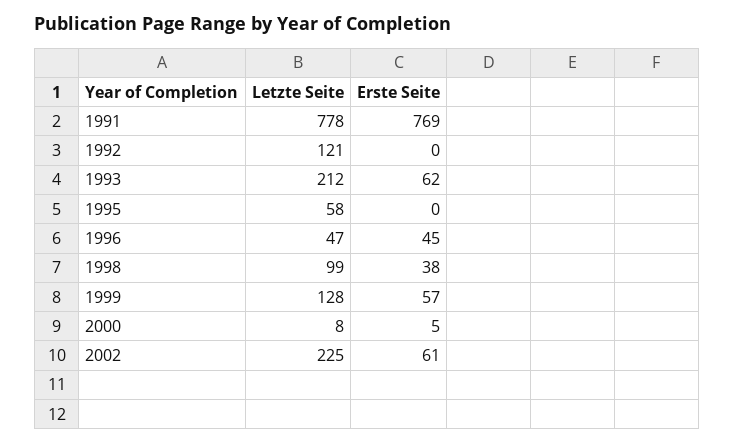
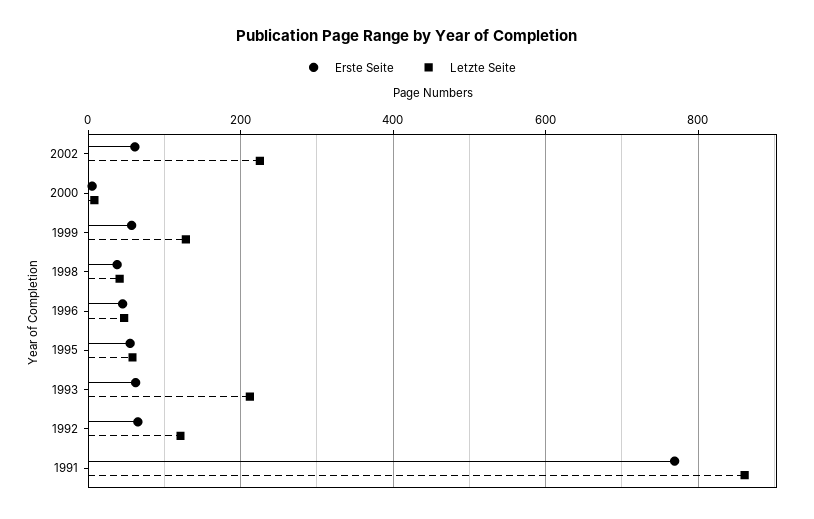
Letzte Seite, 1991: 778 -> 860
Erste Seite, 1992: 0 -> 60
Erste Seite, 1995: 0 -> 60
Letzte Seite, 1998: 99 -> 40

